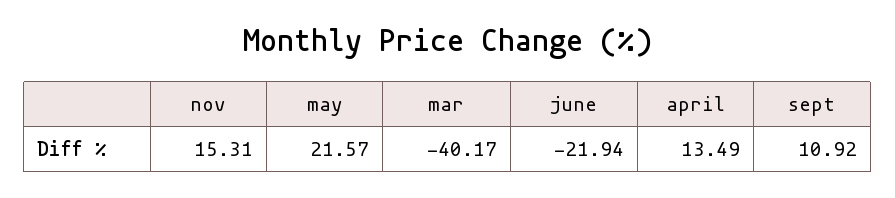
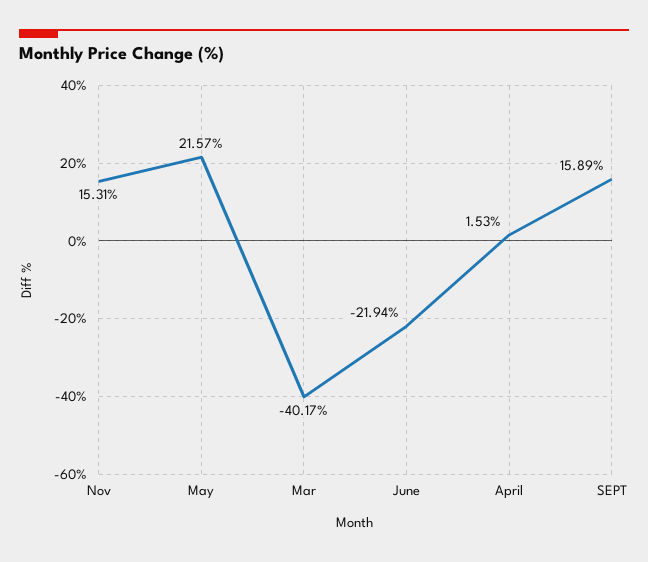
april: 13.49 -> 1.53
sept: 10.92 -> 15.89

